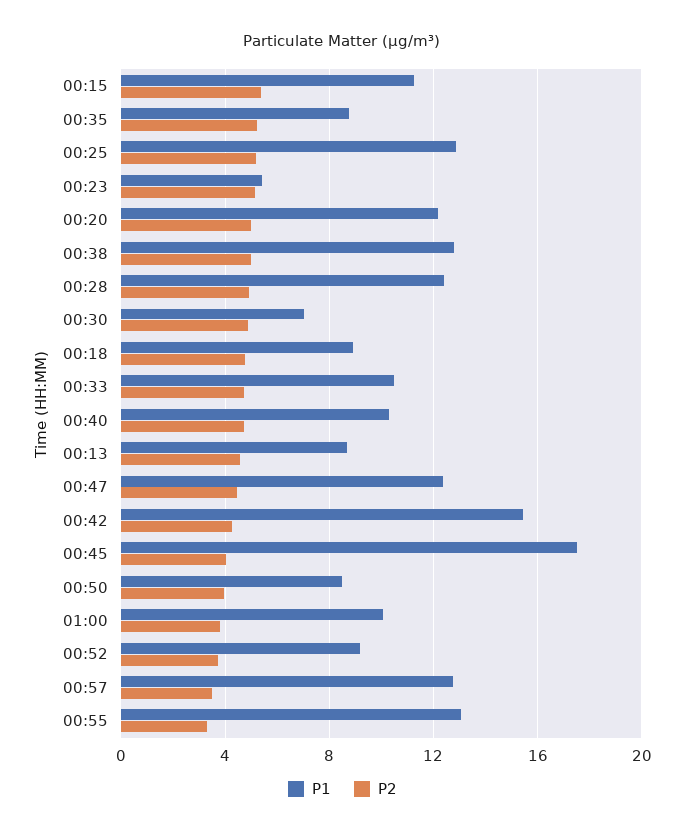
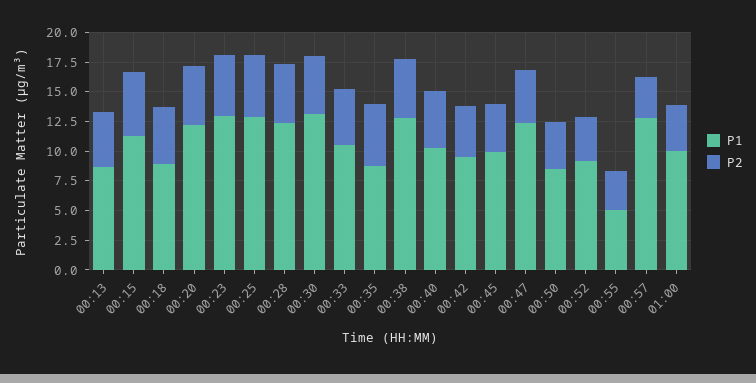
P1, 00:23: 5.5 -> 12.5
P1, 00:30: 7 -> 12.5
P1, 00:42: 15.5 -> 10
P1, 00:45: 17.5 -> 10
P1, 00:55: 13 -> 5

